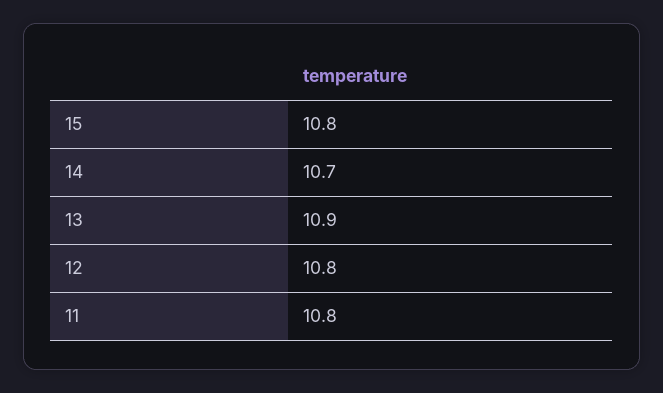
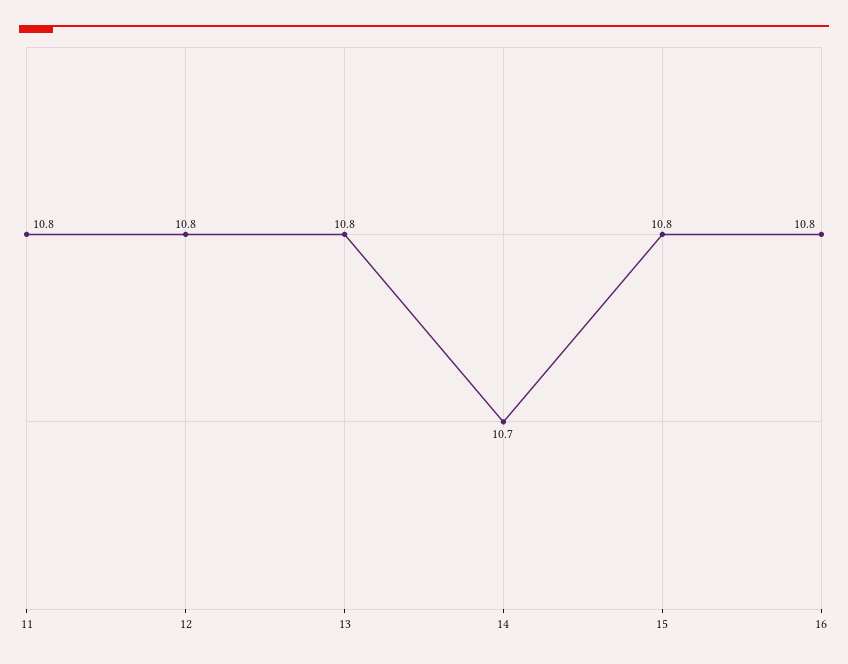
13: 10.9 -> 10.8
16: none -> 10.8

